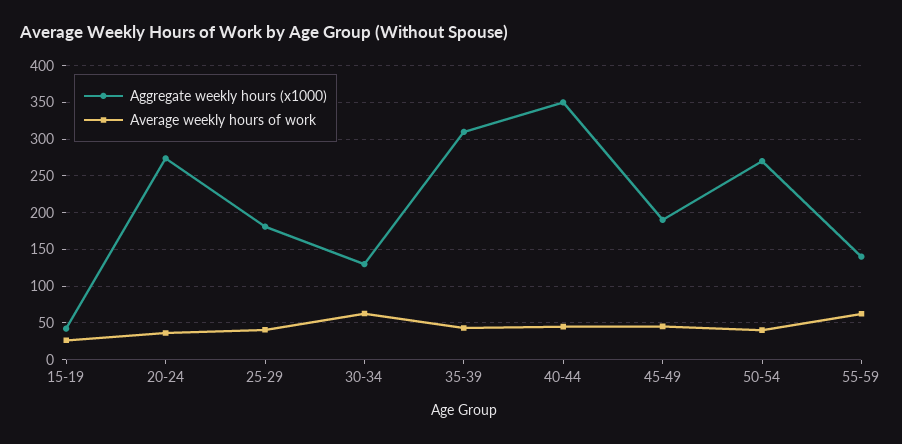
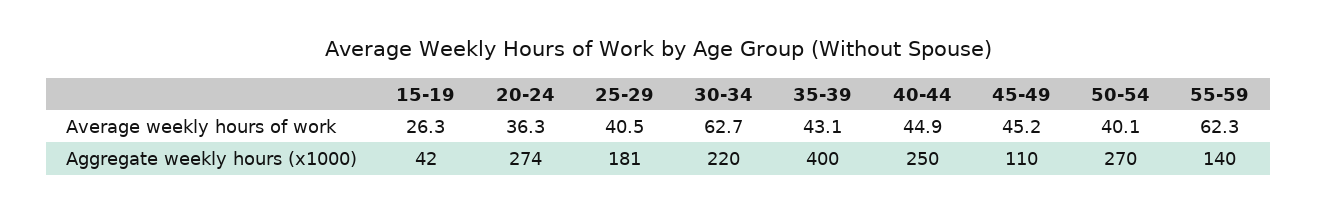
Aggregate weekly hours (x1000), 30-34: 130 -> 220
Aggregate weekly hours (x1000), 35-39: 310 -> 400
Aggregate weekly hours (x1000), 40-44: 350 -> 250
Aggregate weekly hours (x1000), 45-49: 190 -> 110

